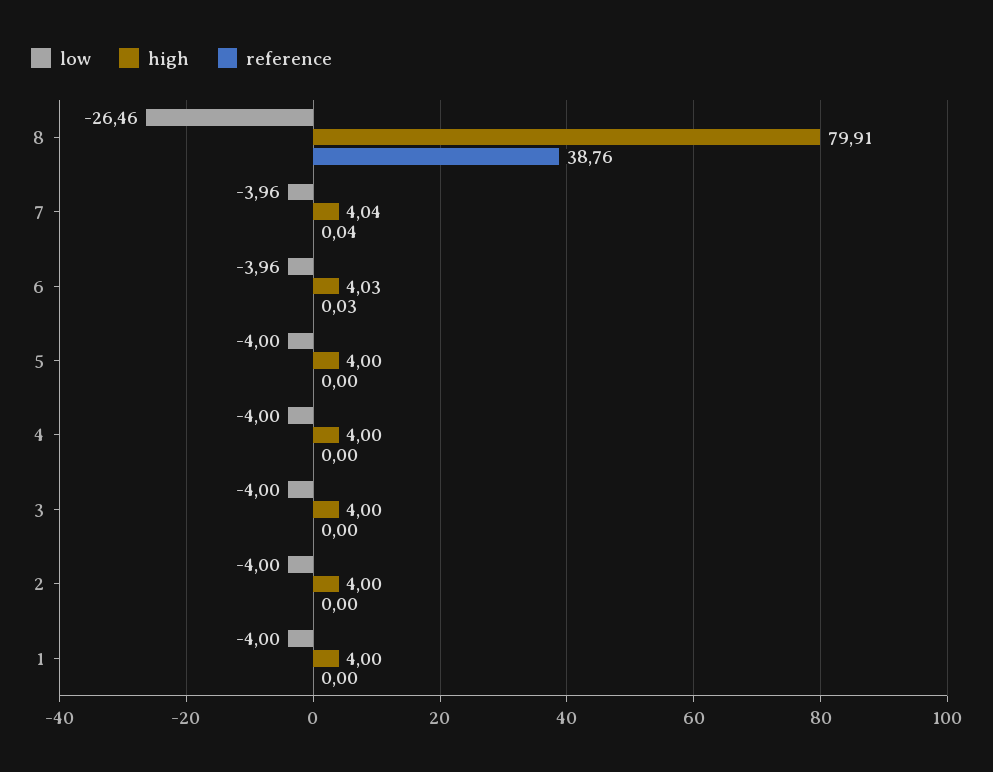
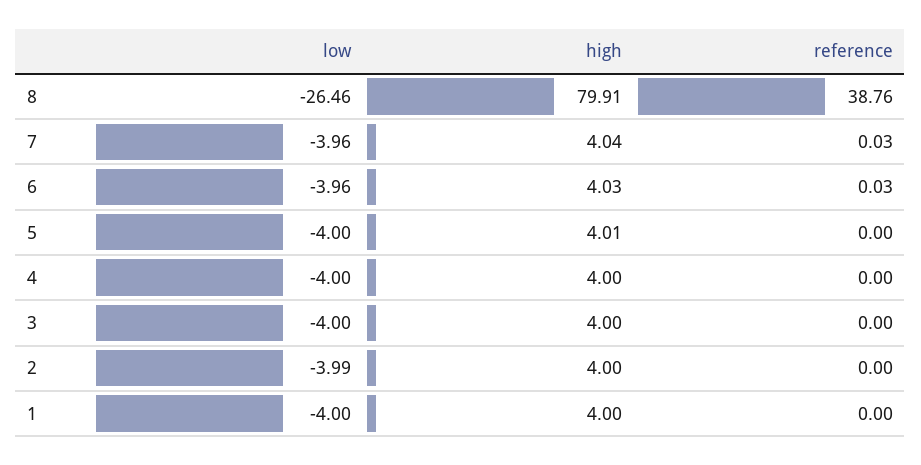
reference, 7: 0.04 -> 0.03
high, 5: 4 -> 4.01
low, 2: -4 -> -3.99

